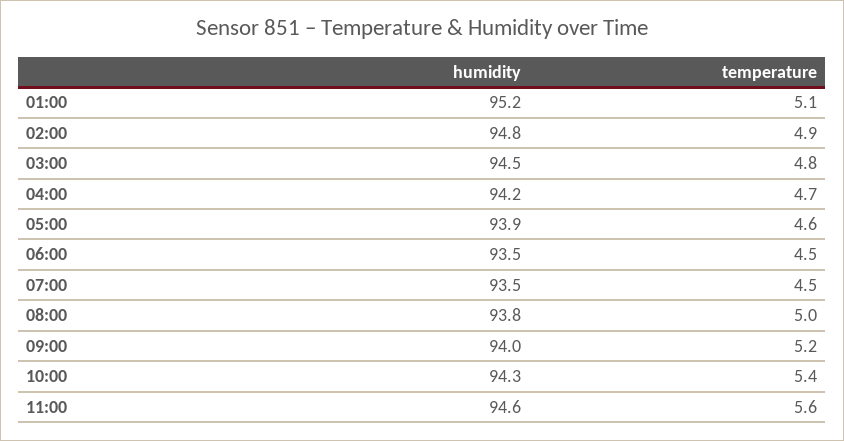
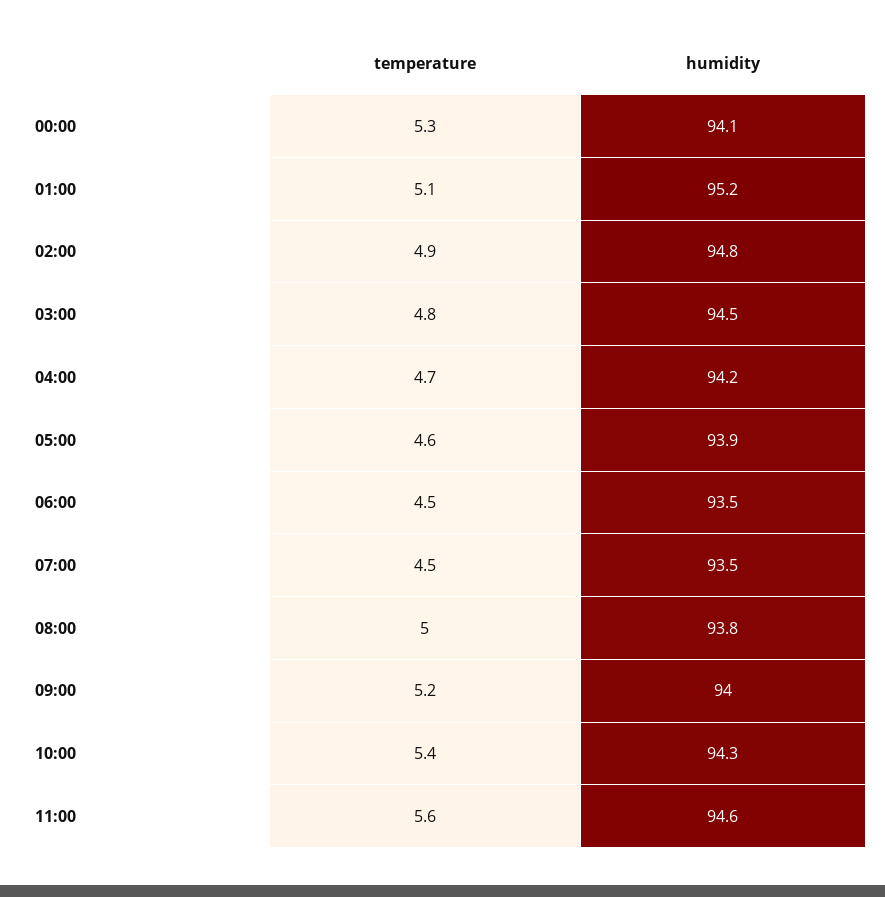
temperature, 00:00: none -> 5.3
humidity, 00:00: none -> 94.1

